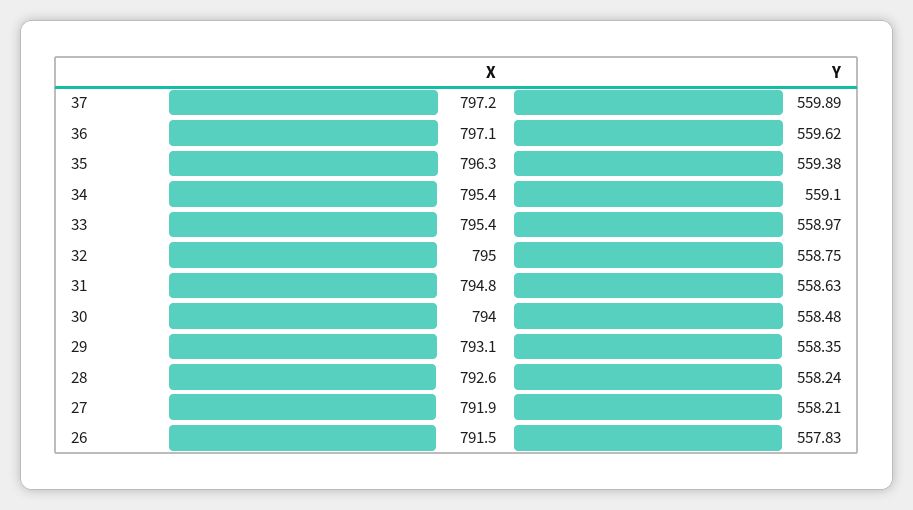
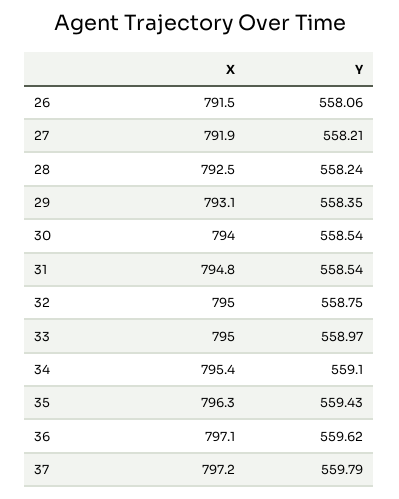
Y, 37: 559.89 -> 559.79
Y, 35: 559.38 -> 559.43
X, 33: 795.4 -> 795
Y, 31: 558.63 -> 558.54
Y, 30: 558.48 -> 558.54
X, 28: 792.6 -> 792.5
Y, 26: 557.83 -> 558.06

